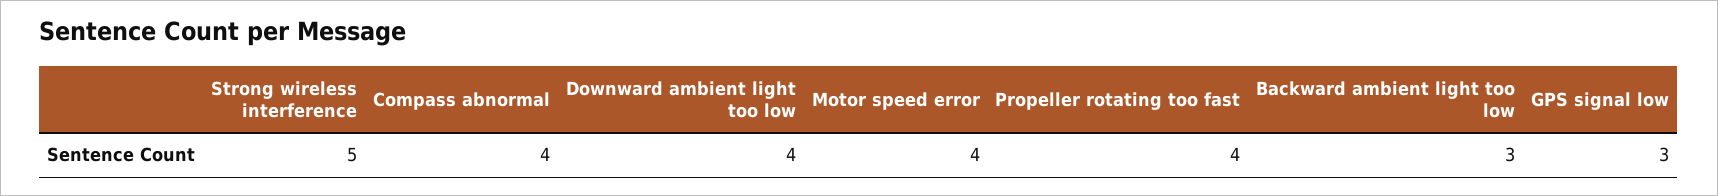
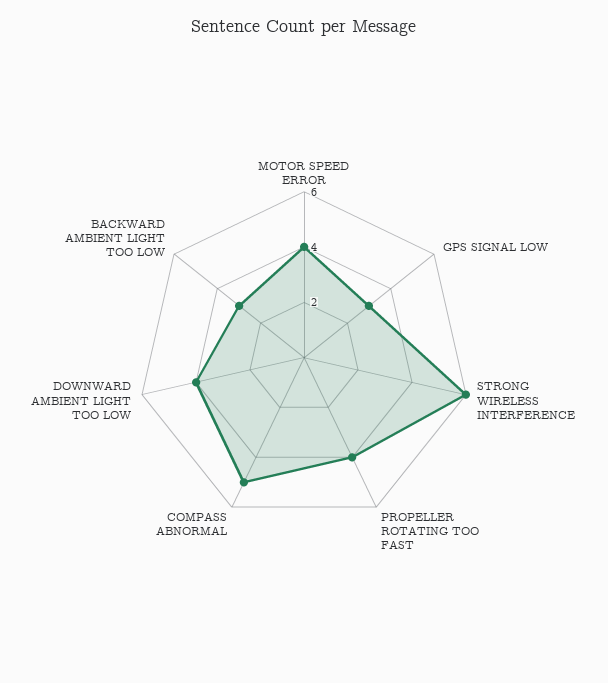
Strong wireless interference: 5 -> 6
Compass abnormal: 4 -> 5

